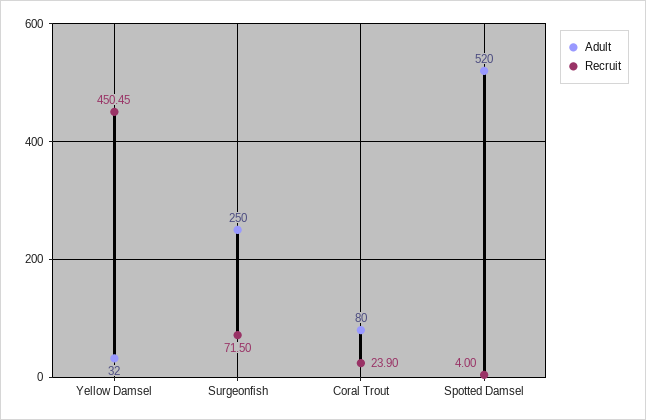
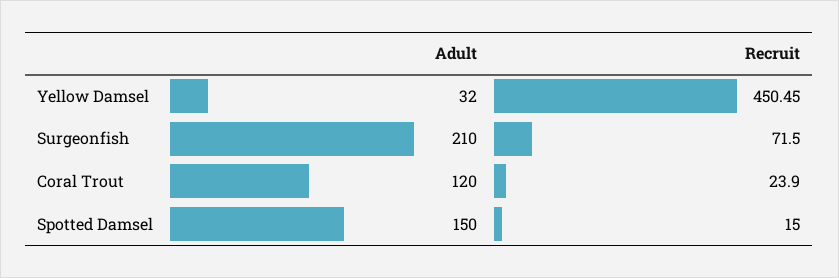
Adult, Surgeonfish: 250 -> 210
Adult, Coral Trout: 80 -> 120
Adult, Spotted Damsel: 520 -> 150
Recruit, Spotted Damsel: 4 -> 15

